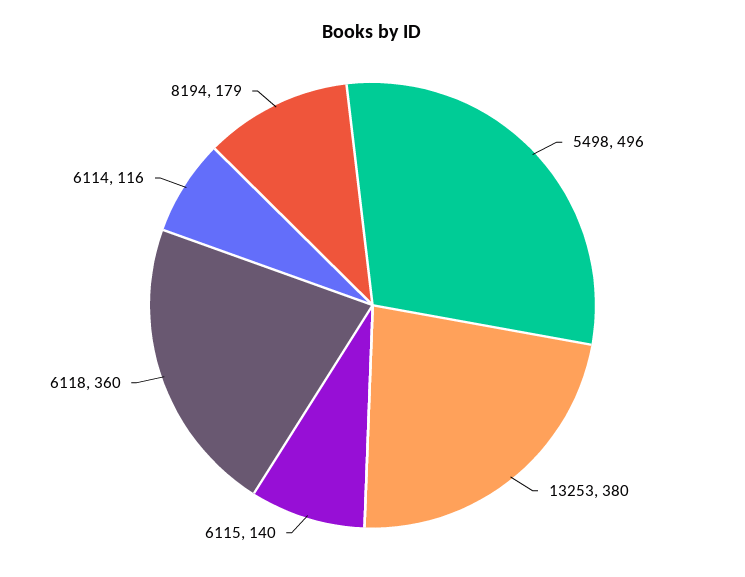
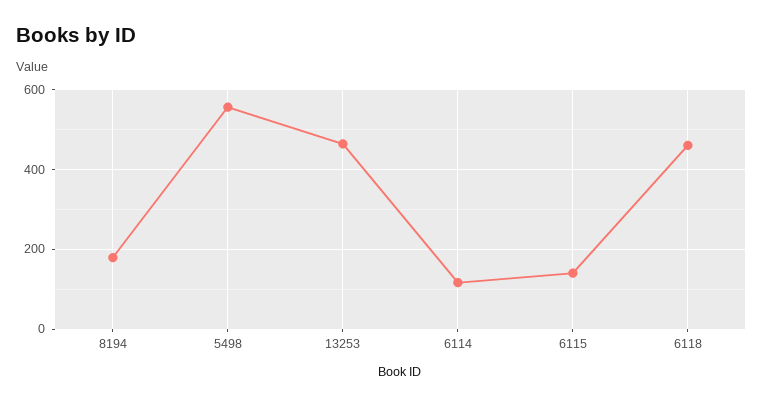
5498: 496 -> 560
13253: 380 -> 460
6118: 360 -> 460

